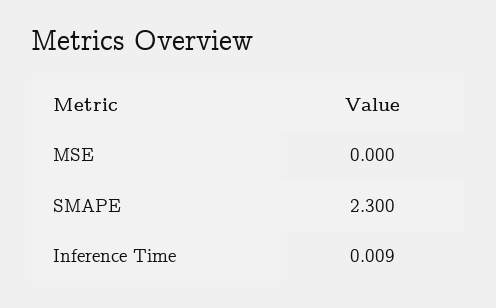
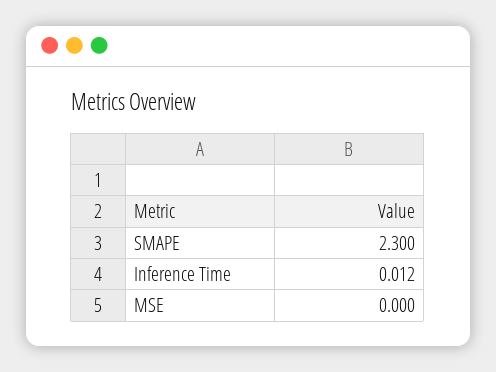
Inference Time: 0.009 -> 0.012

